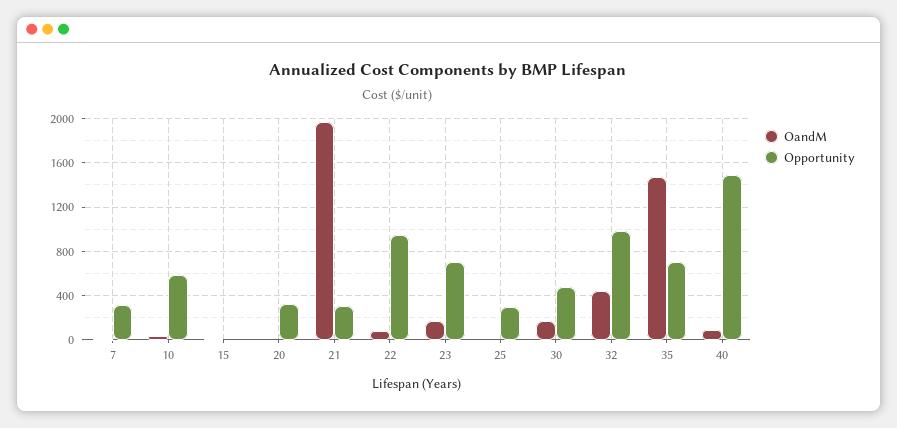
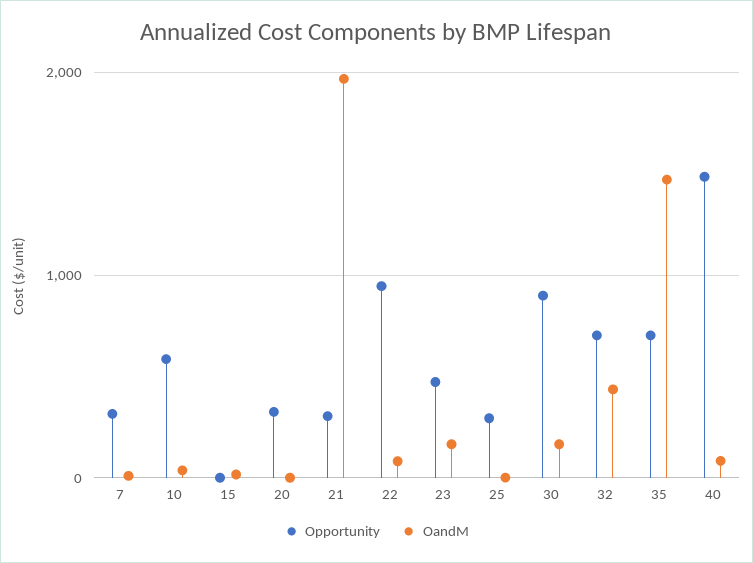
Opportunity, 23: 700 -> 500
Opportunity, 30: 500 -> 900
Opportunity, 32: 1000 -> 700

